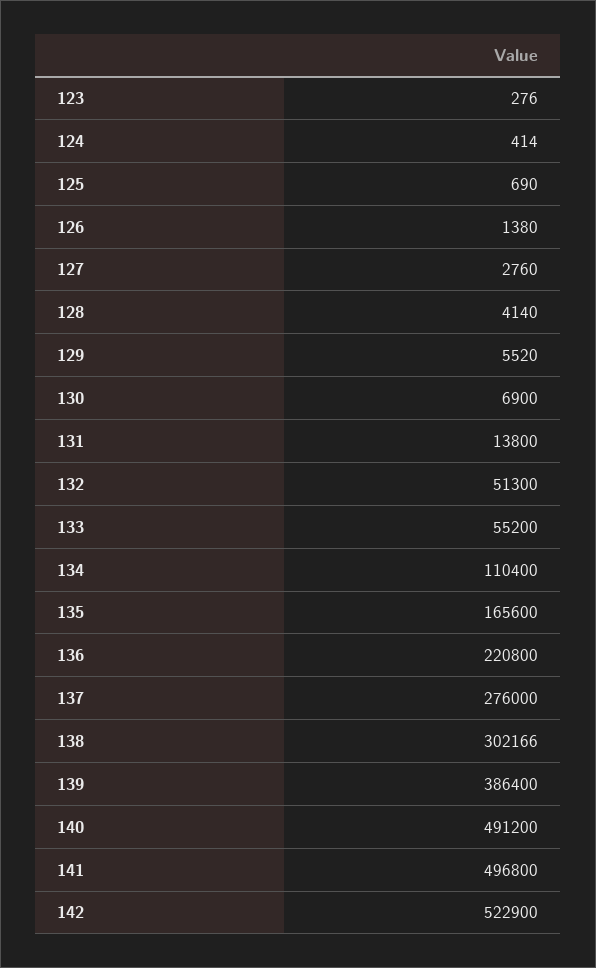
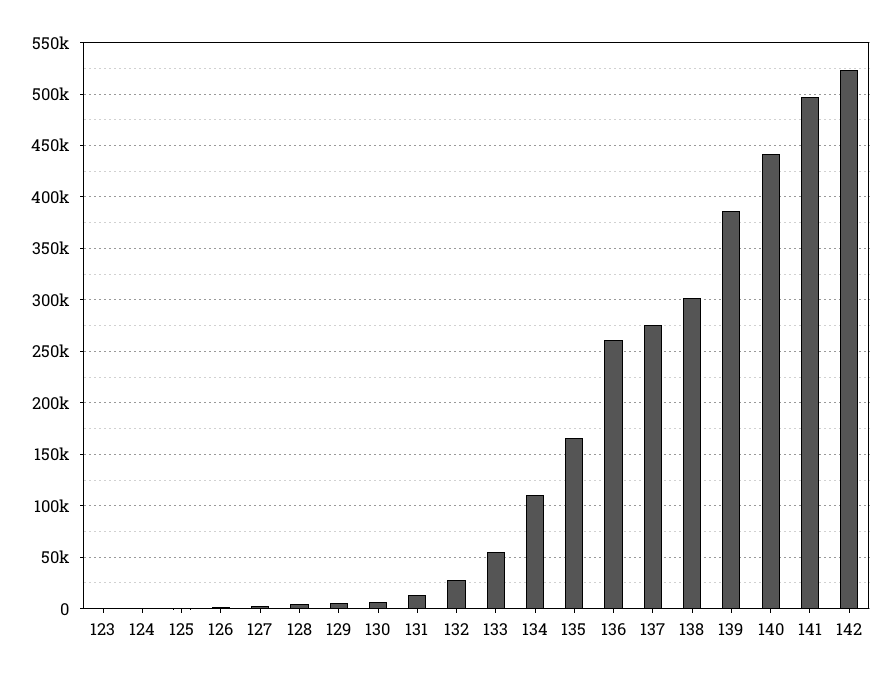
132: 51300 -> 30000
136: 220800 -> 260000
140: 491200 -> 440000

